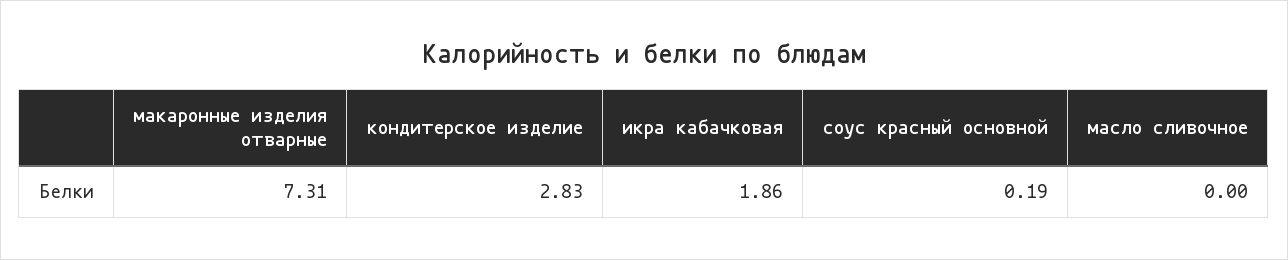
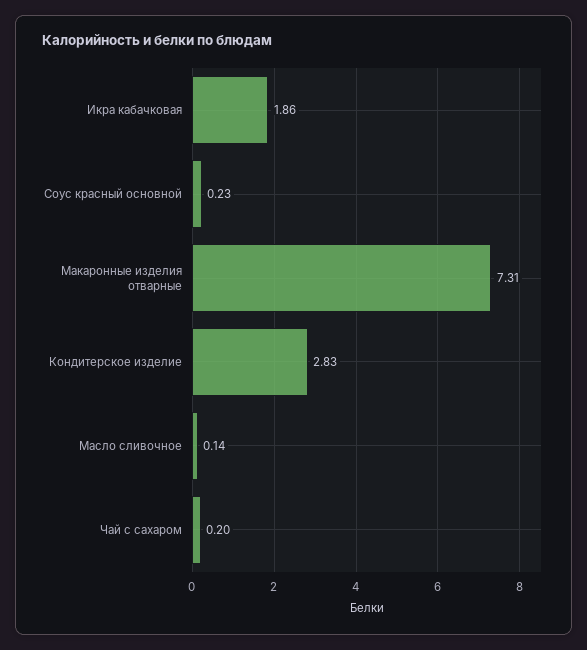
соус красный основной: 0.19 -> 0.23
масло сливочное: 0 -> 0.14
Чай с сахаром: none -> 0.2

